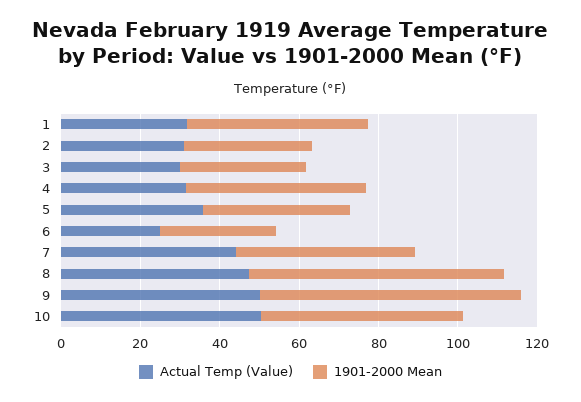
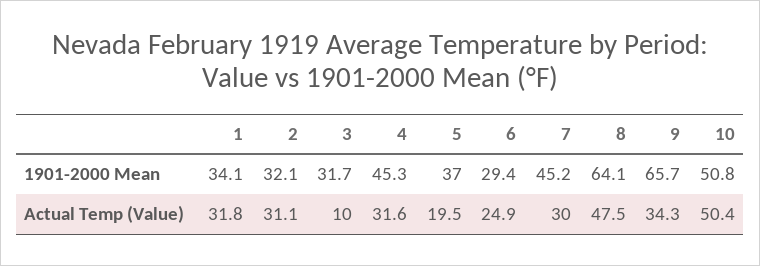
1901-2000 Mean, 1: 45 -> 34.1
Actual Temp (Value), 3: 30 -> 10
Actual Temp (Value), 5: 35 -> 19.5
Actual Temp (Value), 7: 45 -> 30
Actual Temp (Value), 9: 50 -> 34.3

